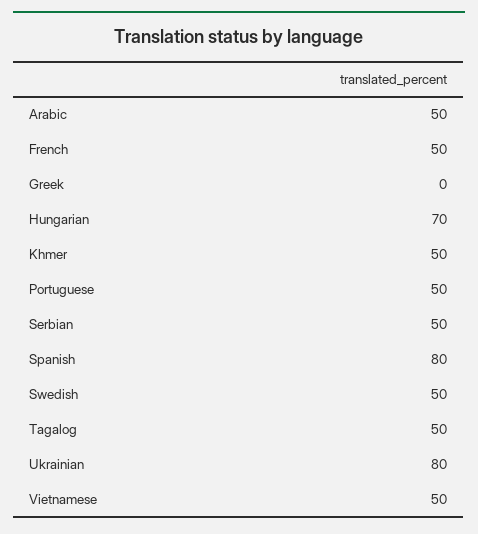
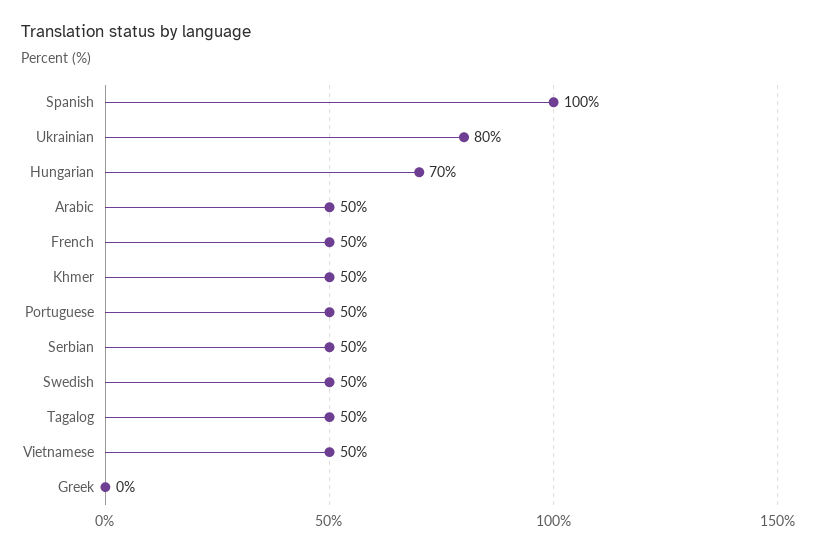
Spanish: 80 -> 100

